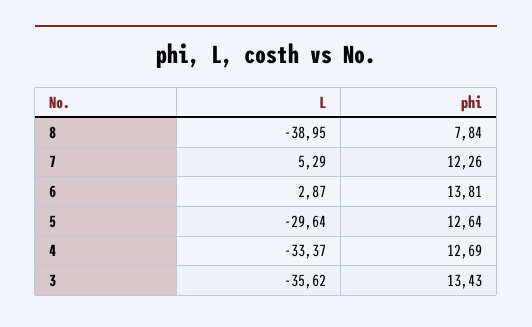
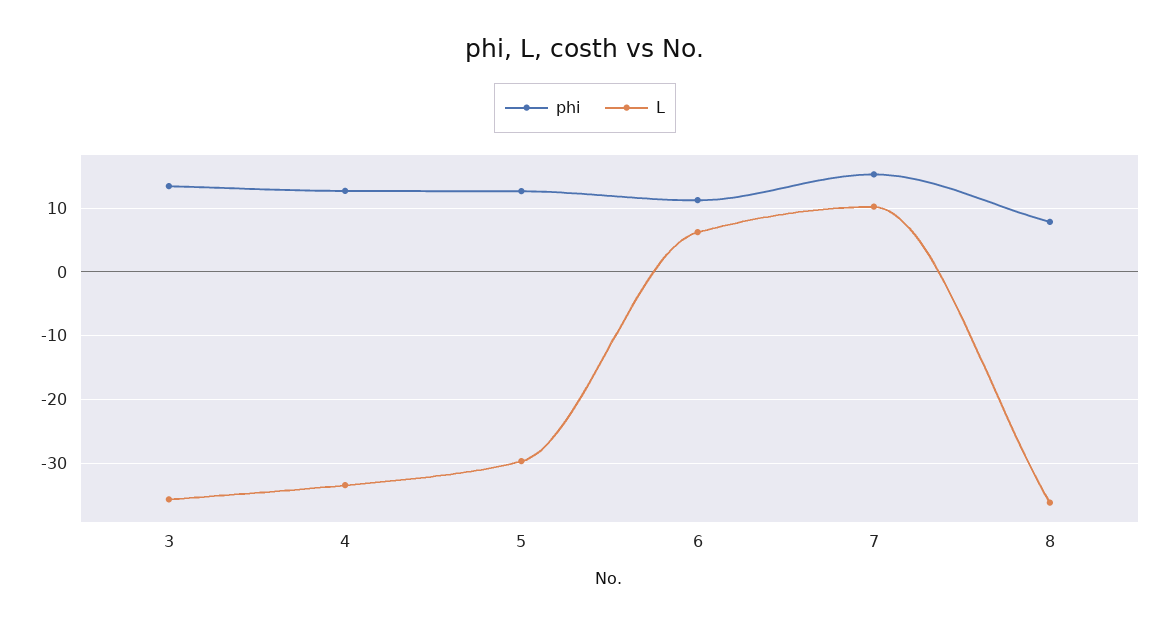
L, 8: -38.95 -> -36
L, 7: 5.29 -> 10
phi, 7: 12.26 -> 15
L, 6: 2.87 -> 6
phi, 6: 13.81 -> 11

